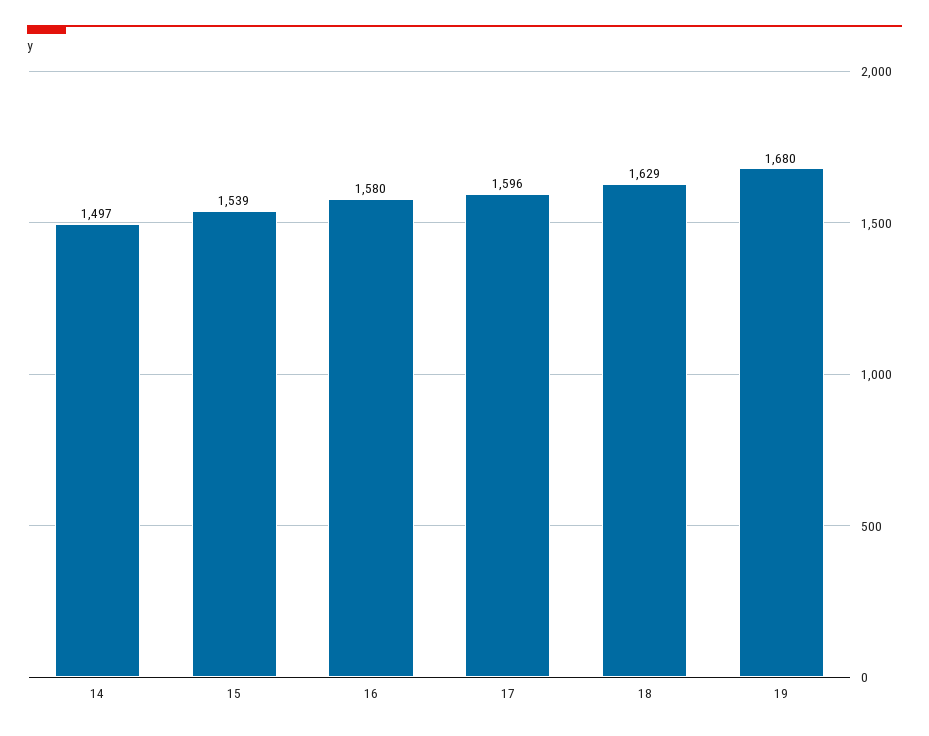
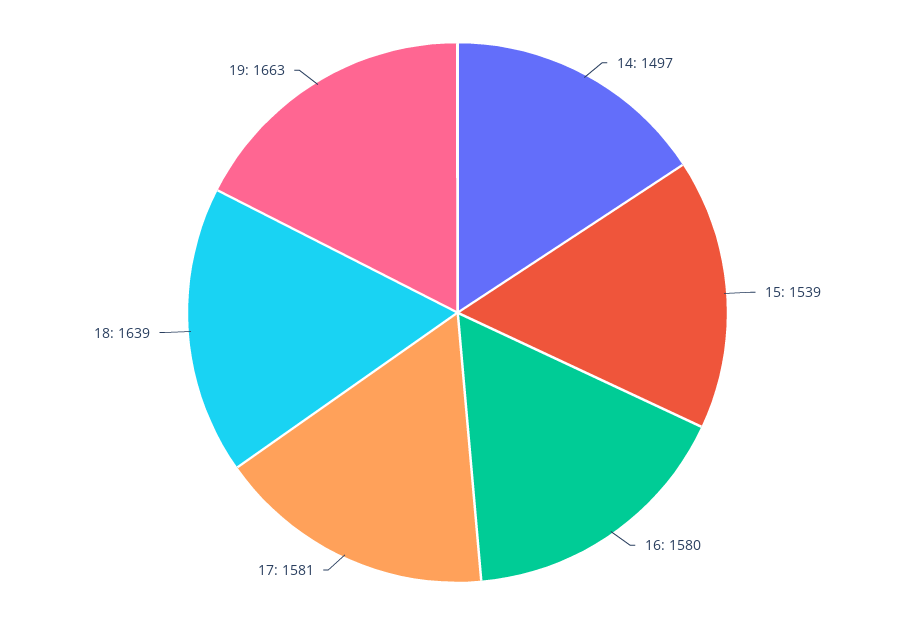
17: 1596 -> 1581
18: 1629 -> 1639
19: 1680 -> 1663

